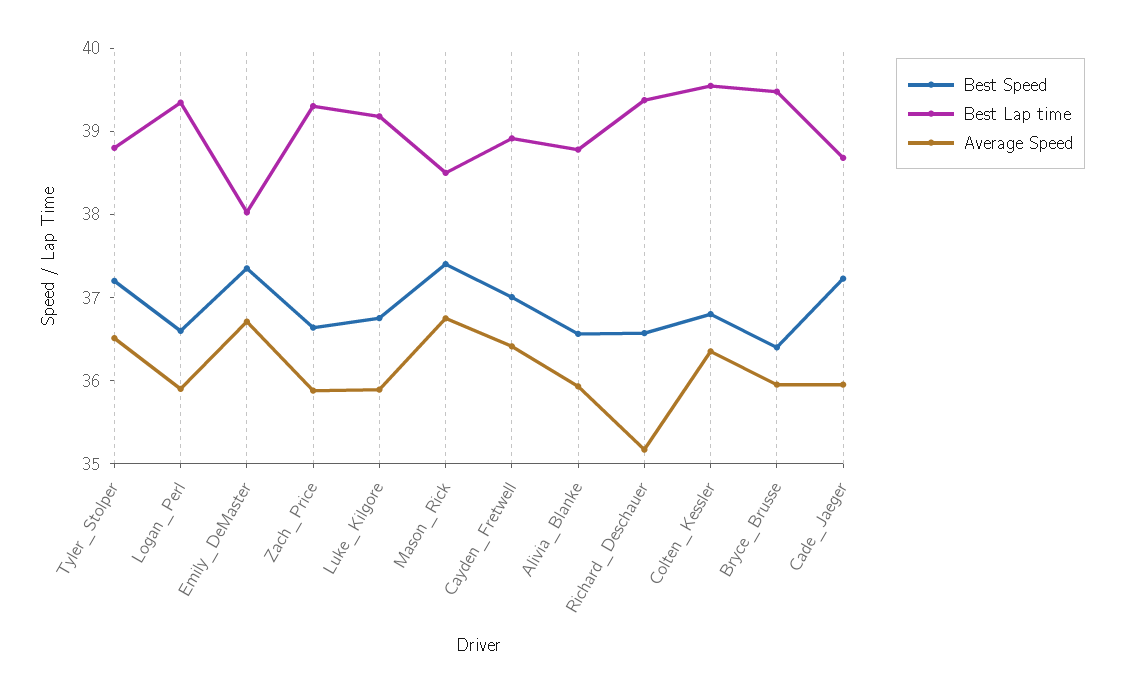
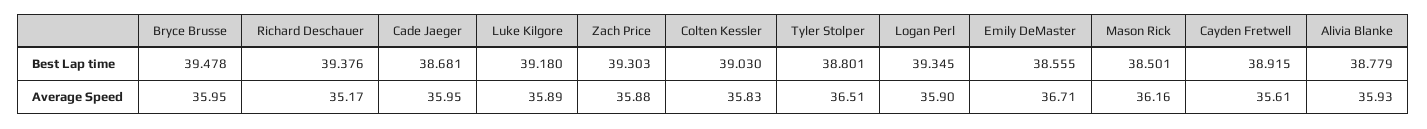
Best Speed, Tyler_Stolper: 37.2 -> none
Best Speed, Logan_Perl: 36.6 -> none
Best Speed, Emily_DeMaster: 37.4 -> none
Best Lap time, Emily_DeMaster: 38 -> 38.555
Best Speed, Zach_Price: 36.6 -> none
Best Speed, Luke_Kilgore: 36.8 -> none
Best Speed, Mason_Rick: 37.4 -> none
Average Speed, Mason_Rick: 36.8 -> 36.16
Best Speed, Cayden_Fretwell: 37 -> none
Average Speed, Cayden_Fretwell: 36.4 -> 35.61
Best Speed, Alivia_Blanke: 36.6 -> none
Best Speed, Richard_Deschauer: 36.6 -> none
Best Speed, Colten_Kessler: 36.8 -> none
Best Lap time, Colten_Kessler: 39.6 -> 39.03
Average Speed, Colten_Kessler: 36.4 -> 35.83
Best Speed, Bryce_Brusse: 36.4 -> none
Best Speed, Cade_Jaeger: 37.2 -> none

